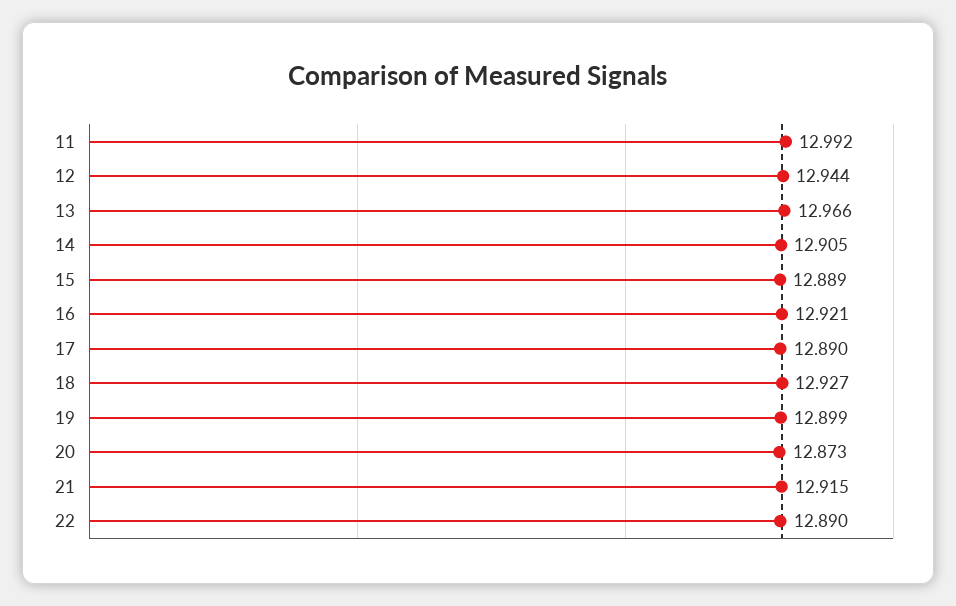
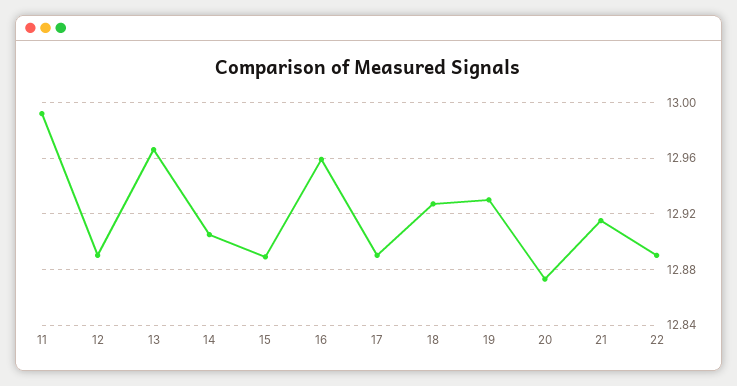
12: 12.944 -> 12.89
16: 12.921 -> 12.96
19: 12.899 -> 12.93

